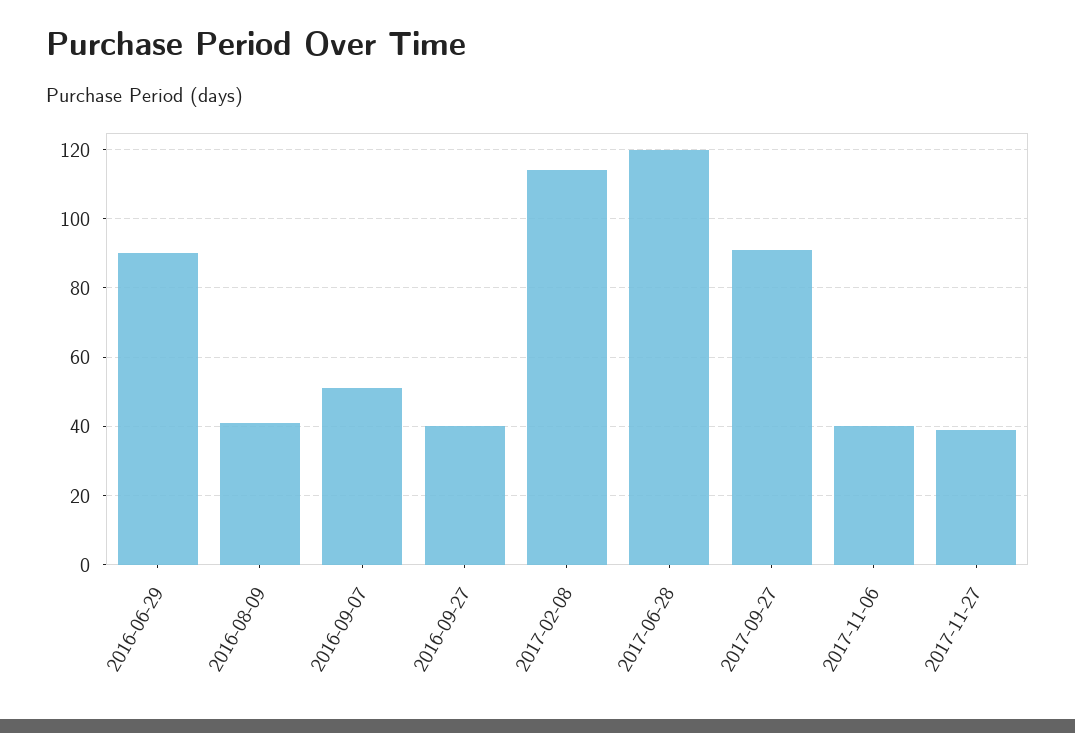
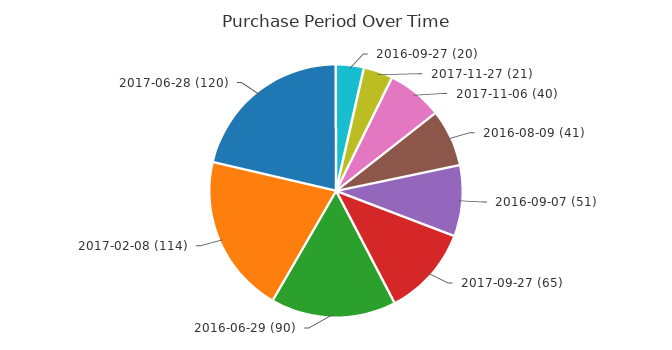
2016-09-27: 40 -> 20
2017-09-27: 90 -> 65
2017-11-27: 40 -> 21

